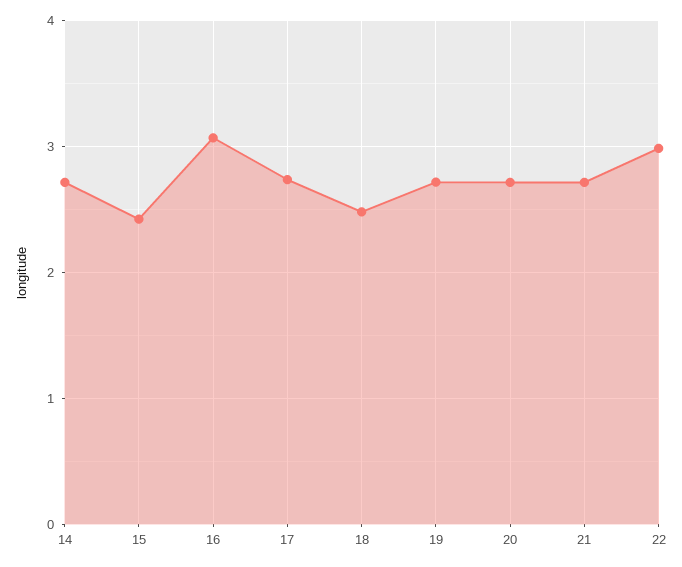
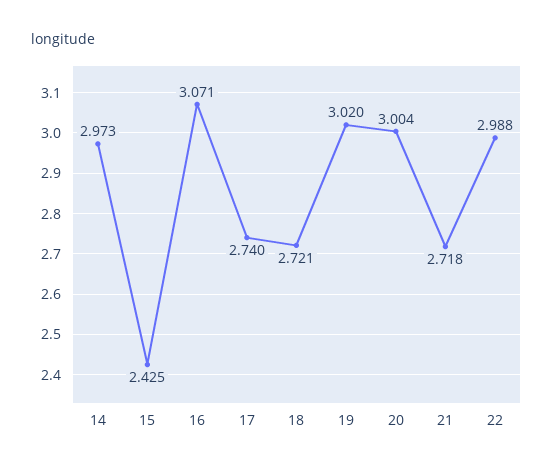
14: 2.7 -> 2.973
18: 2.5 -> 2.721
19: 2.7 -> 3.02
20: 2.7 -> 3.004

